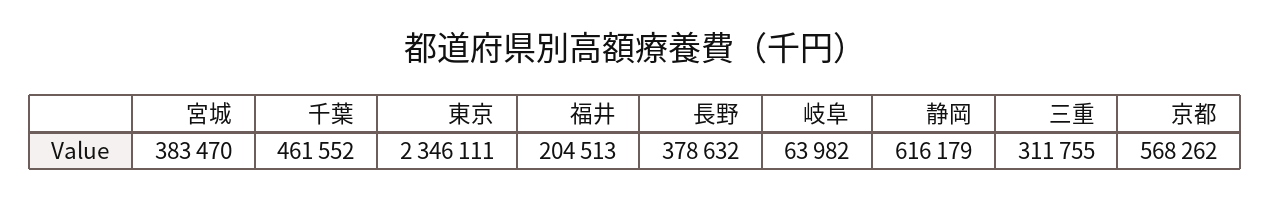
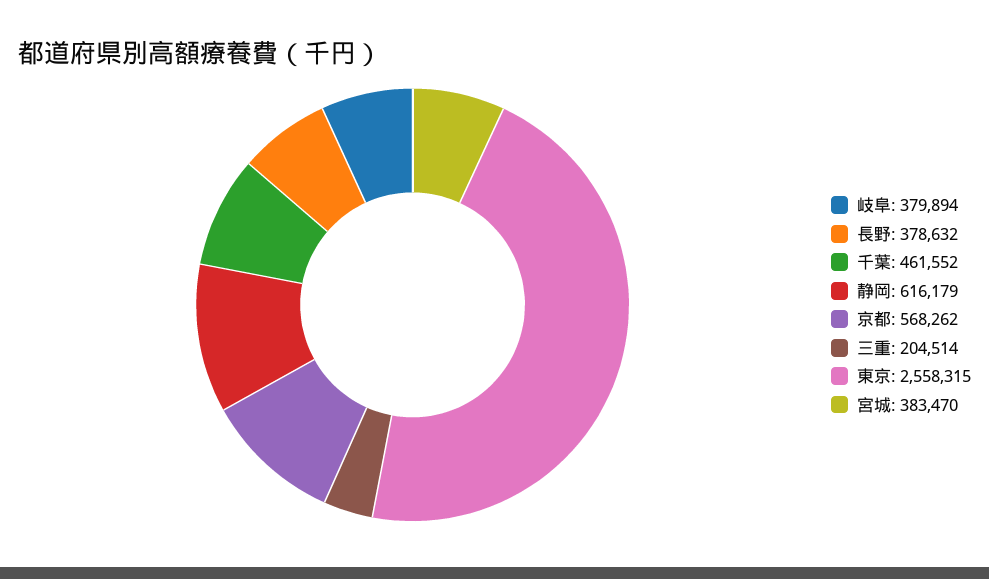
東京: 2346111 -> 2558315
福井: 204513 -> none
岐阜: 63982 -> 379894
三重: 311755 -> 204514

